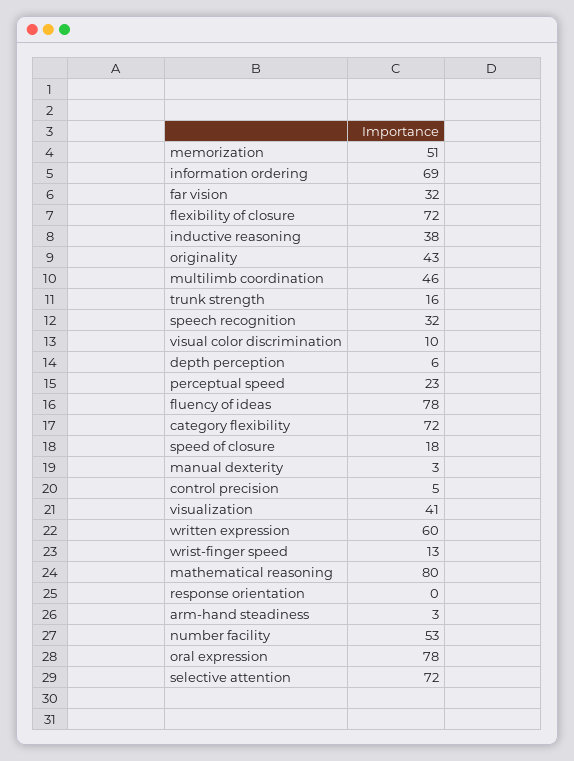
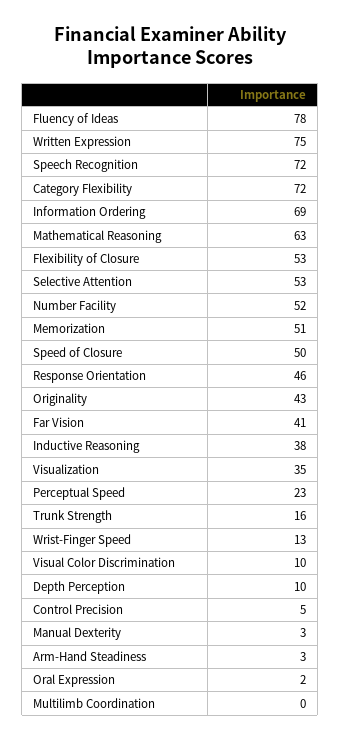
far vision: 32 -> 41
flexibility of closure: 72 -> 53
multilimb coordination: 46 -> 0
speech recognition: 32 -> 72
depth perception: 6 -> 10
speed of closure: 18 -> 50
visualization: 41 -> 35
written expression: 60 -> 75
mathematical reasoning: 80 -> 63
response orientation: 0 -> 46
number facility: 53 -> 52
oral expression: 78 -> 2
selective attention: 72 -> 53

